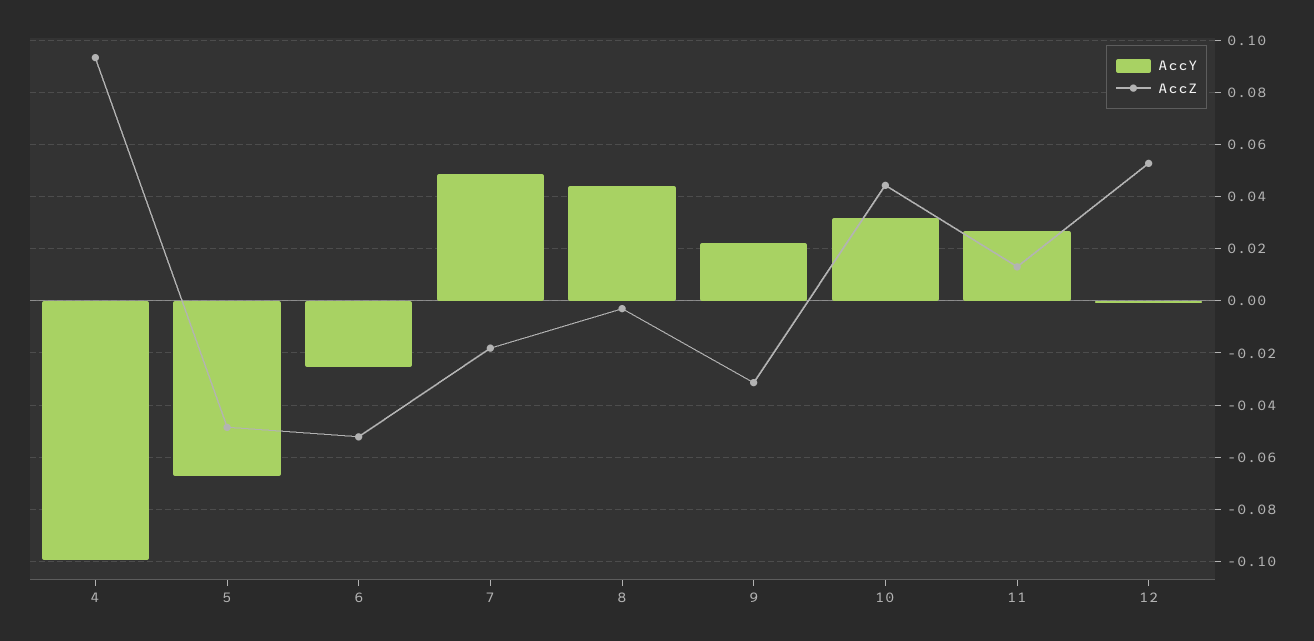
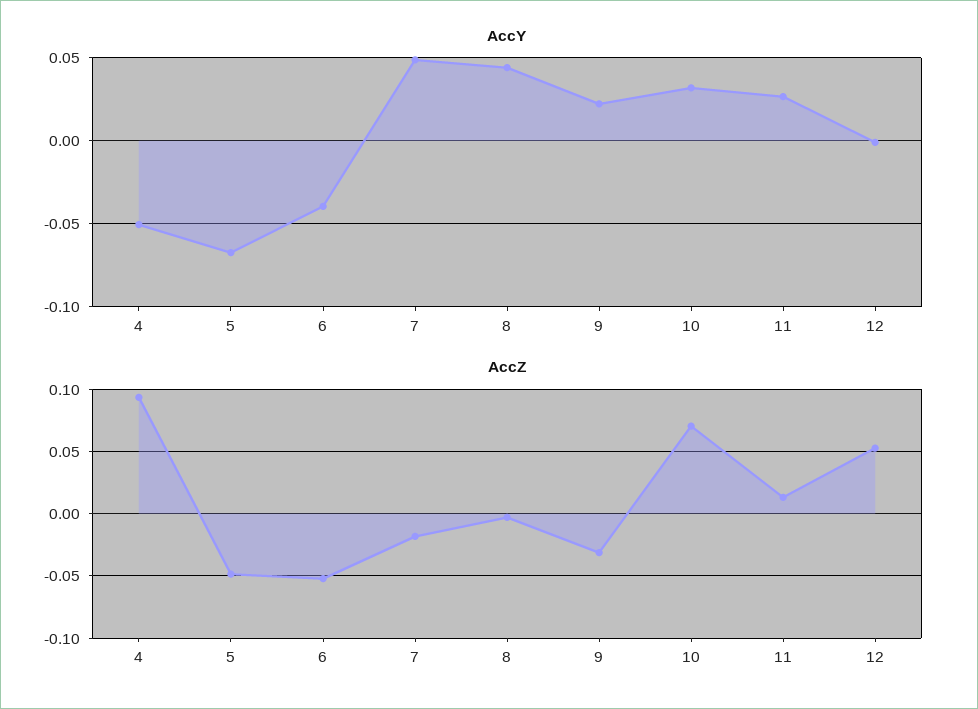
AccY, 4: -0.1 -> -0.05
AccY, 6: -0.025 -> -0.04
AccZ, 10: 0.045 -> 0.07

